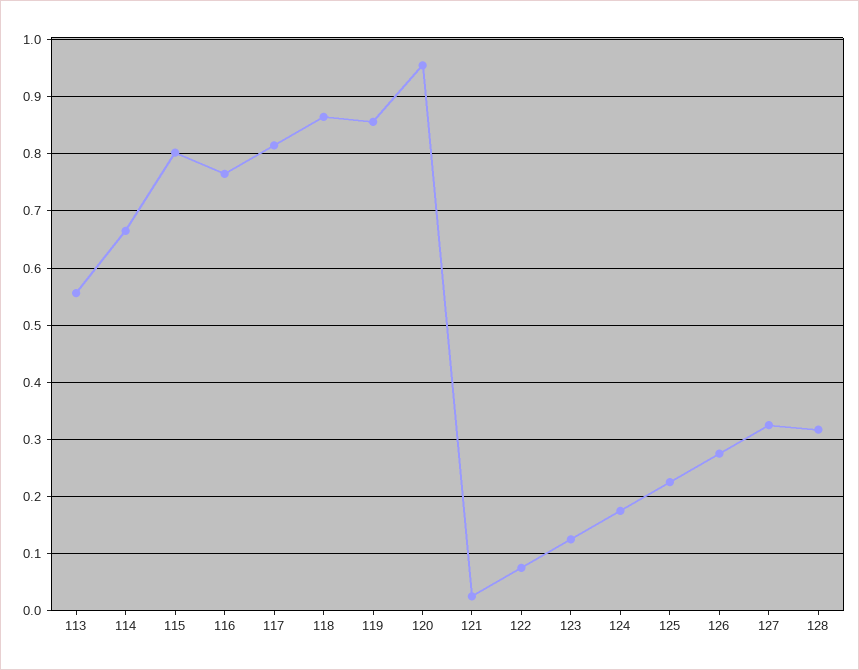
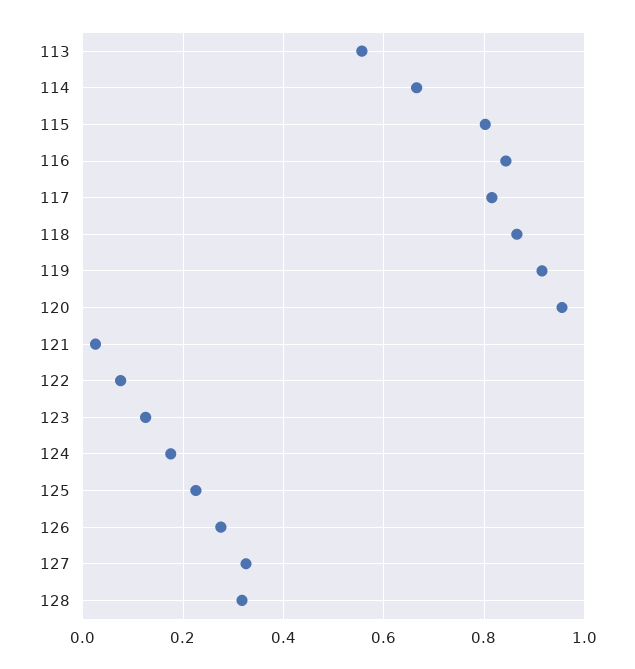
116: 0.76 -> 0.84
119: 0.86 -> 0.92

